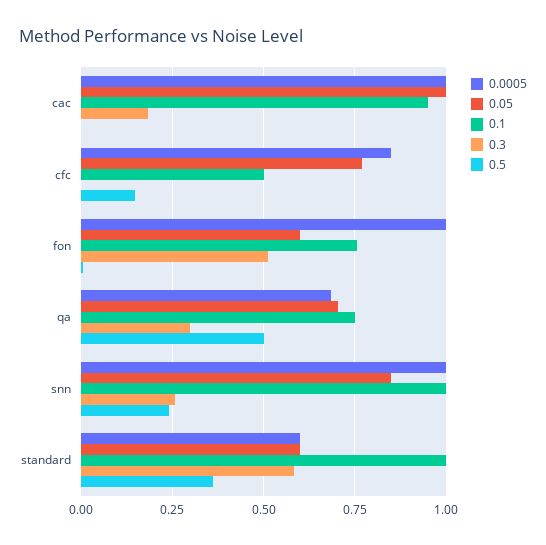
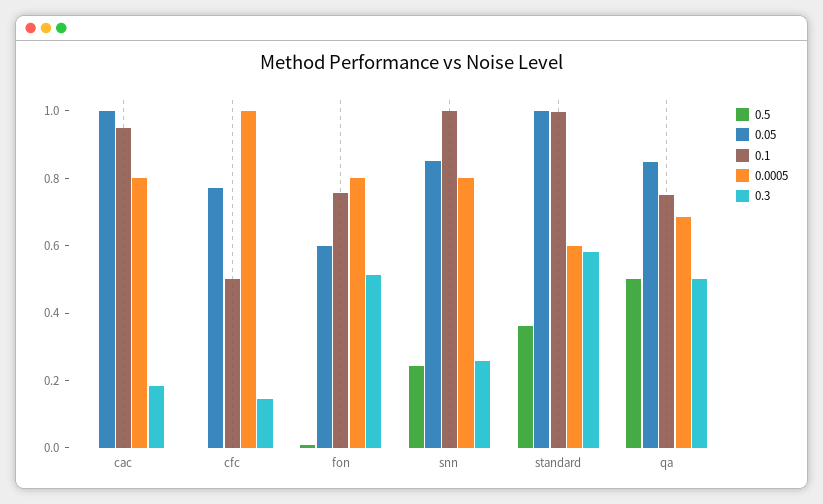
0.0005, cac: 1 -> 0.8
0.0005, cfc: 0.85 -> 1
0.3, cfc: 0 -> 0.15
0.5, cfc: 0.15 -> 0
0.0005, fon: 1 -> 0.8
0.05, qa: 0.7 -> 0.85
0.3, qa: 0.3 -> 0.5
0.0005, snn: 1 -> 0.8
0.05, standard: 0.6 -> 1

